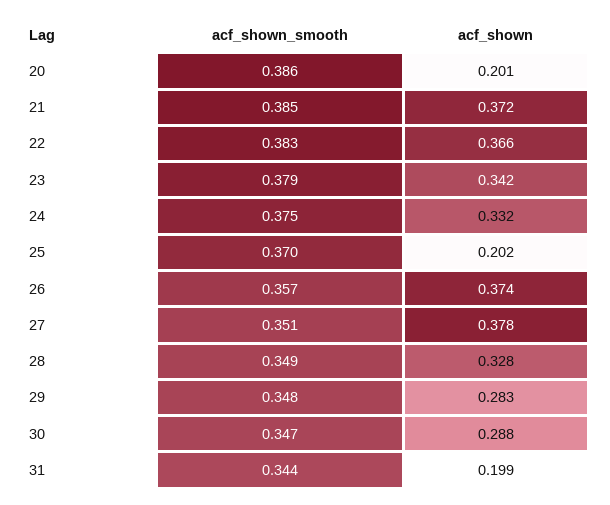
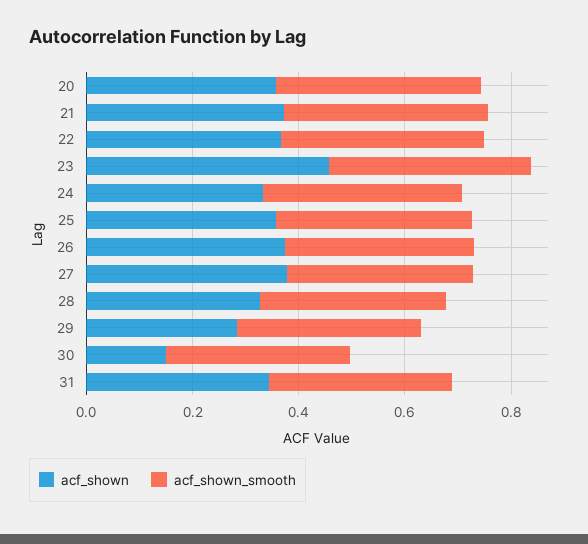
acf_shown, 20: 0.201 -> 0.35
acf_shown, 23: 0.342 -> 0.45
acf_shown, 25: 0.202 -> 0.35
acf_shown, 30: 0.288 -> 0.15
acf_shown, 31: 0.199 -> 0.35

